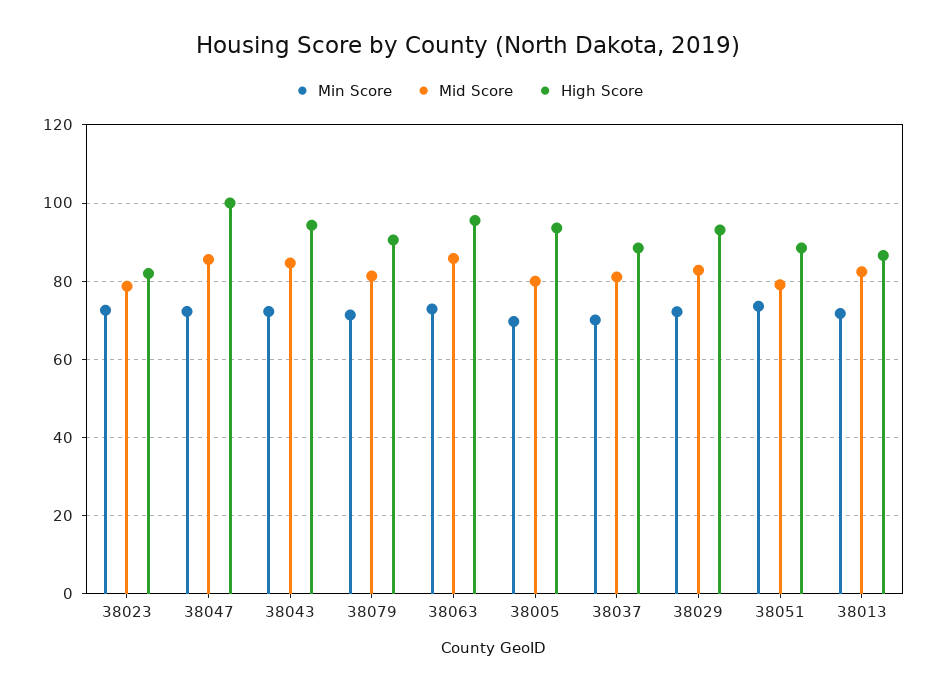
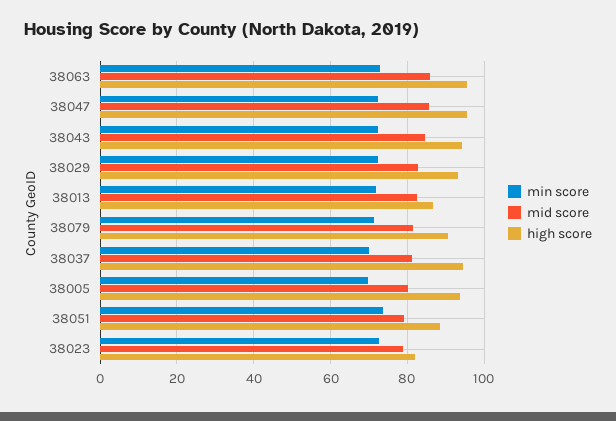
High Score, 38047: 100 -> 96
High Score, 38037: 88 -> 94

